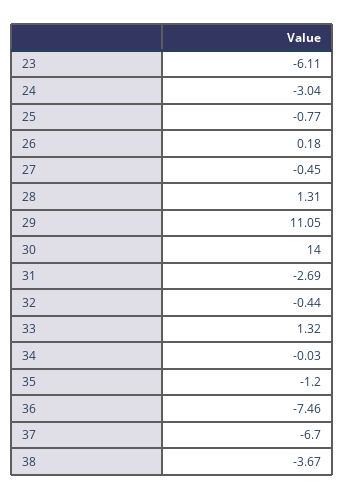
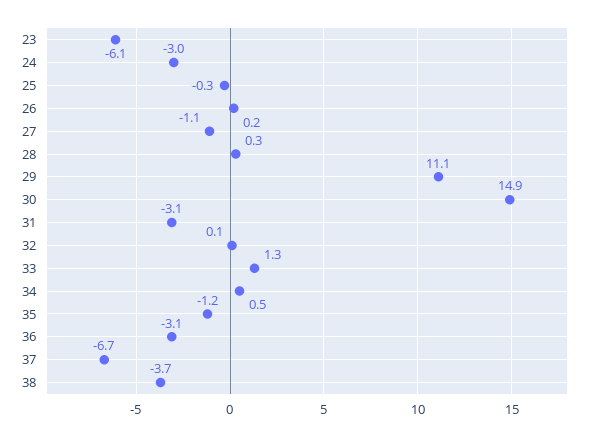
25: -0.77 -> -0.3
27: -0.45 -> -1.1
28: 1.31 -> 0.3
30: 14 -> 14.9
31: -2.69 -> -3.1
32: -0.44 -> 0.1
34: -0.03 -> 0.5
36: -7.46 -> -3.1

